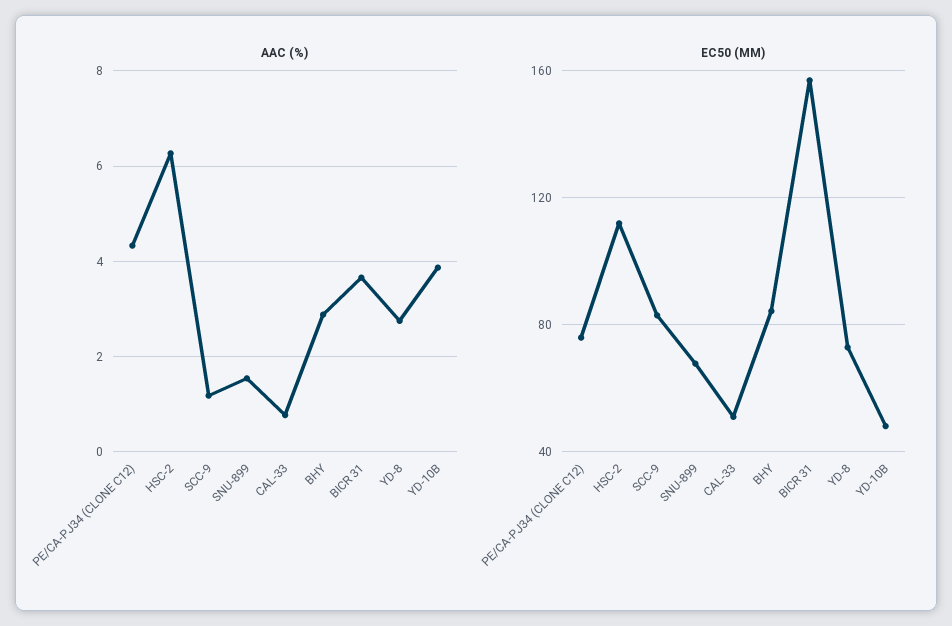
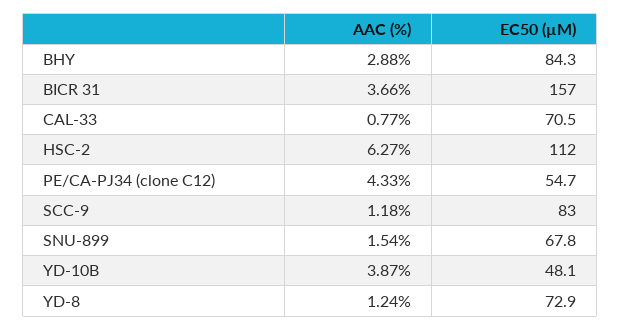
AAC (%), YD-8: 2.8 -> 1.24
EC50 (ΜM), PE/CA-PJ34 (CLONE C12): 75 -> 54.7
EC50 (ΜM), CAL-33: 50 -> 70.5

